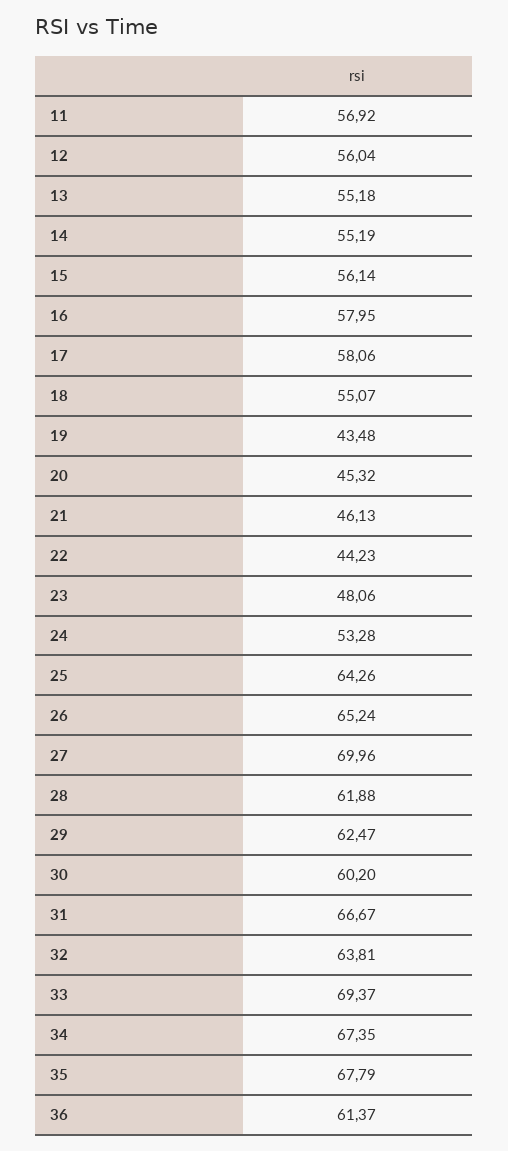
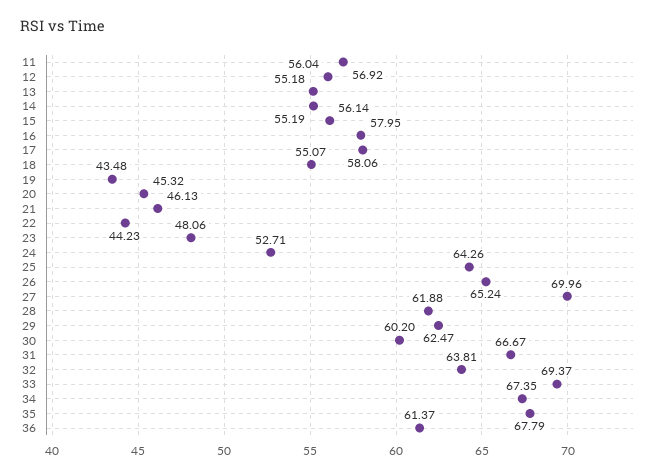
24: 53.28 -> 52.71

